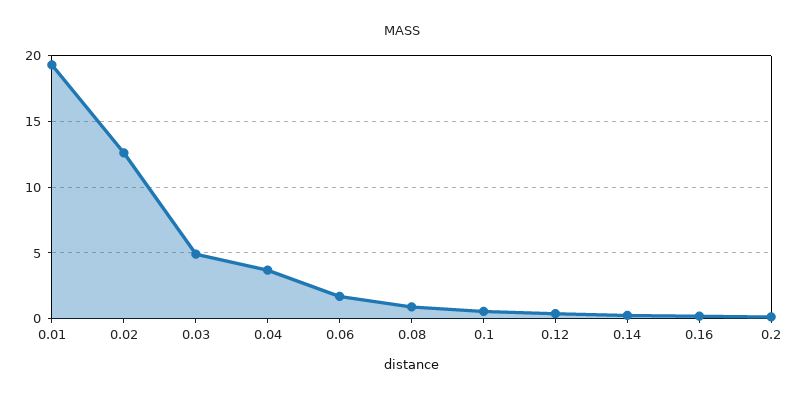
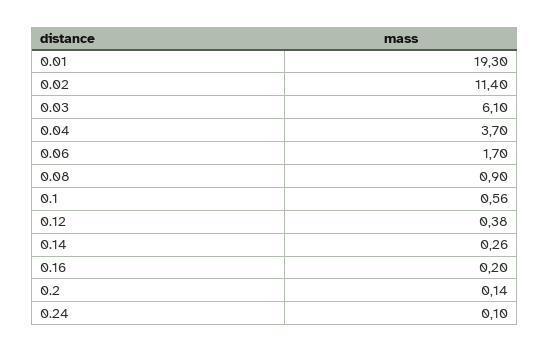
0.02: 12.5 -> 11.4
0.03: 5 -> 6.1
0.24: none -> 0.1

